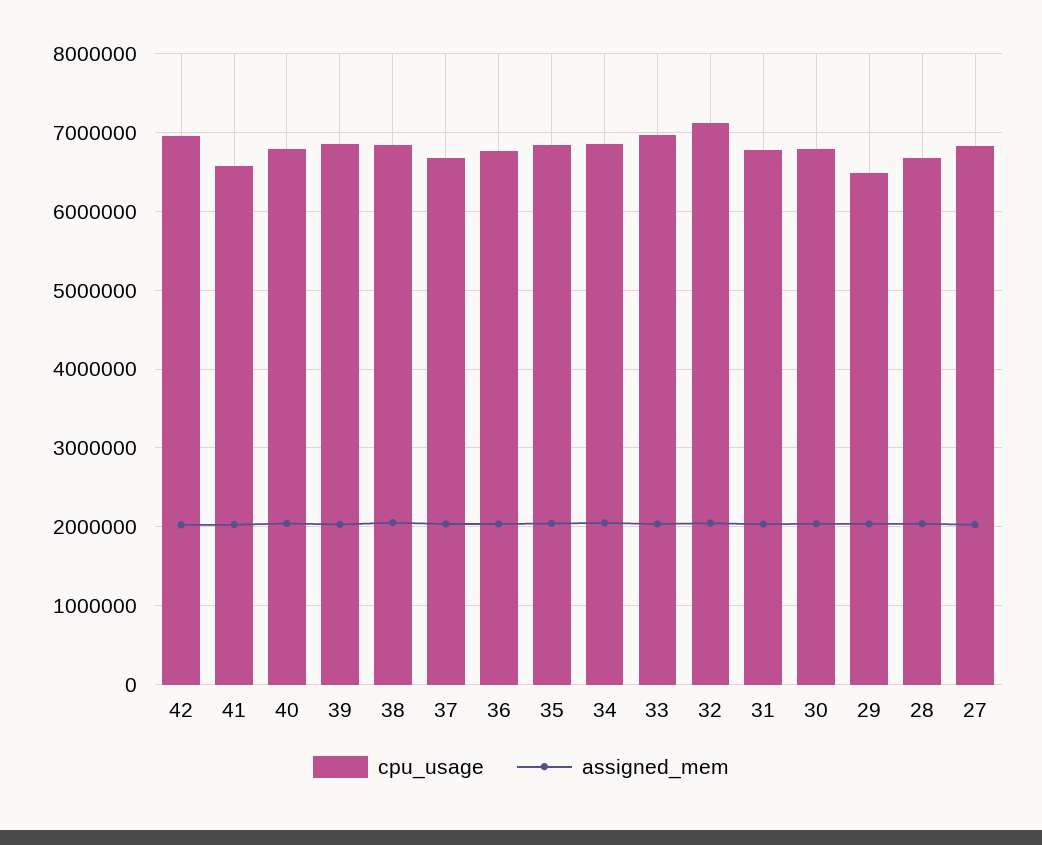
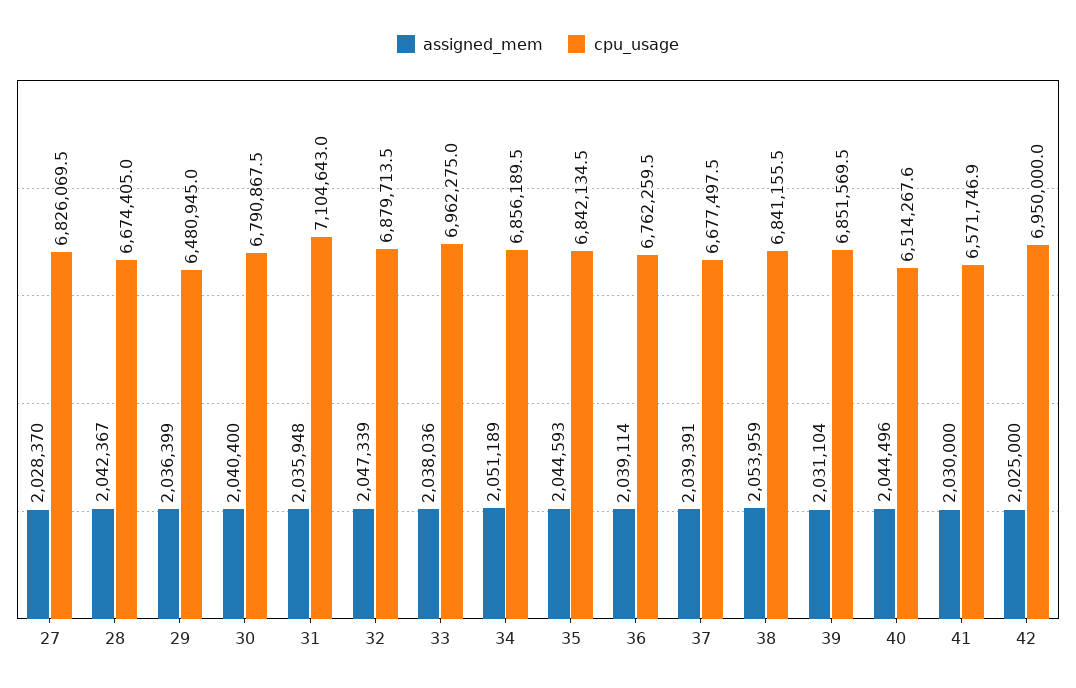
cpu_usage, 40: 6800000 -> 6514267.6
cpu_usage, 32: 7100000 -> 6879713.5
cpu_usage, 31: 6800000 -> 7104643

